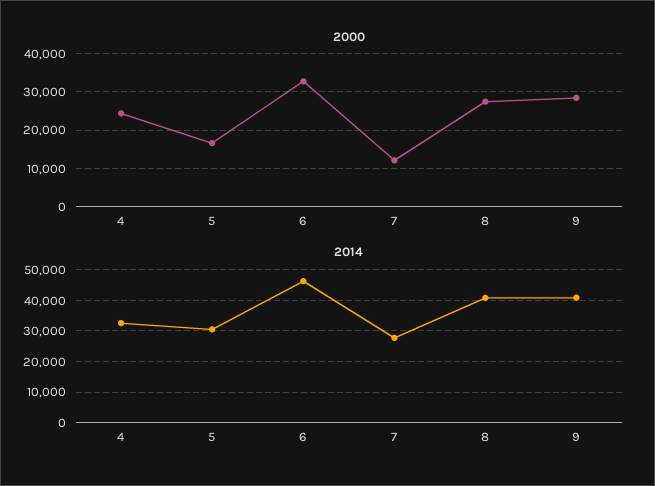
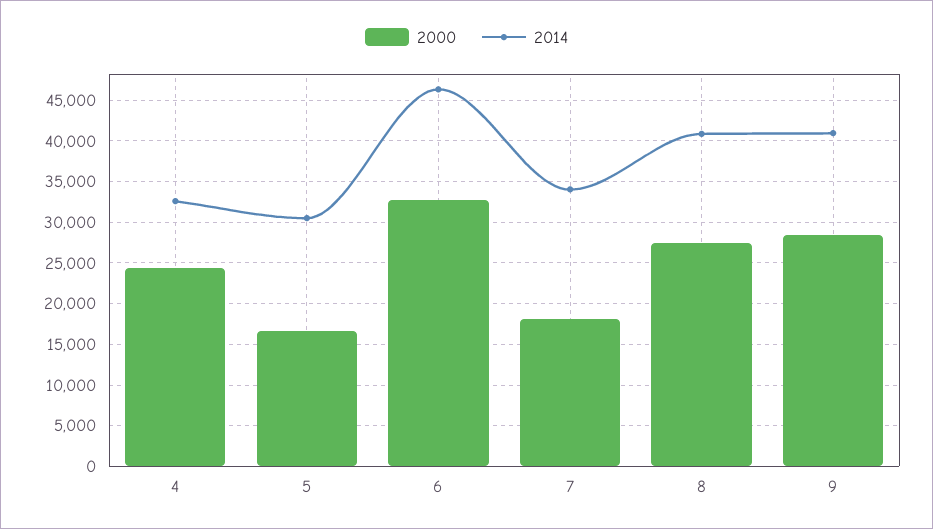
2000, 7: 12000 -> 18000
2014, 7: 28000 -> 34000

